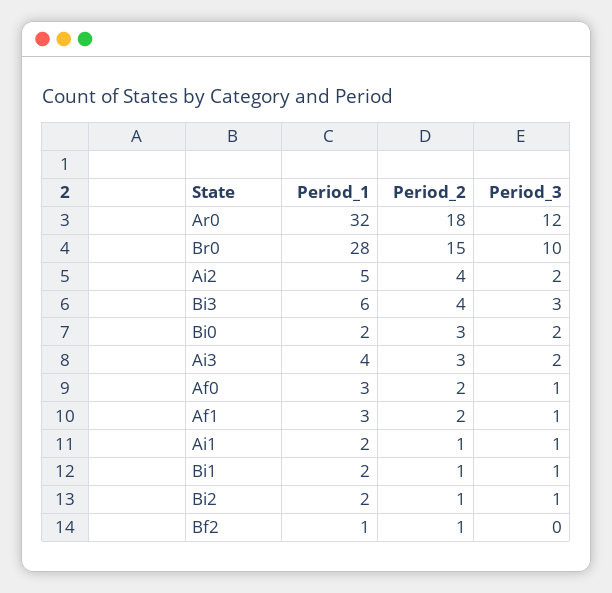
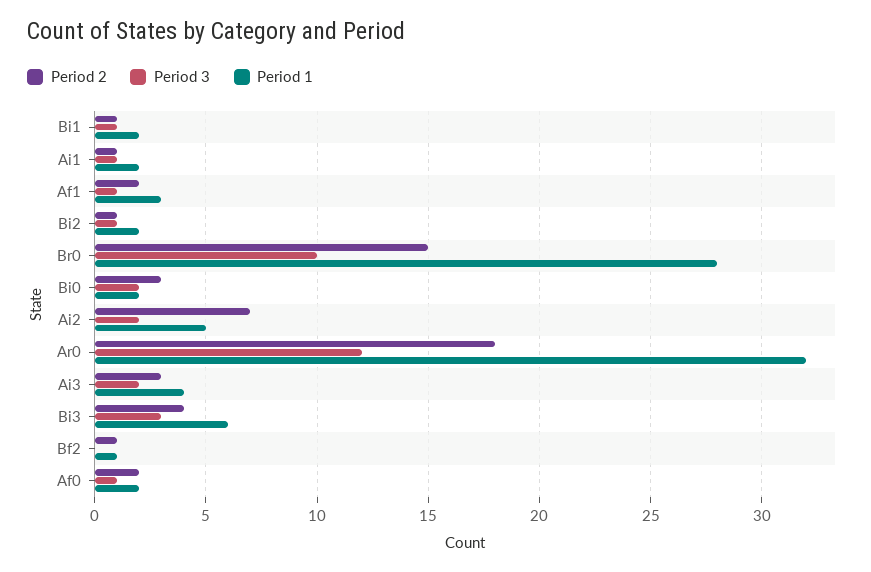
Period_2, Ai2: 4 -> 7
Period_1, Af0: 3 -> 2

